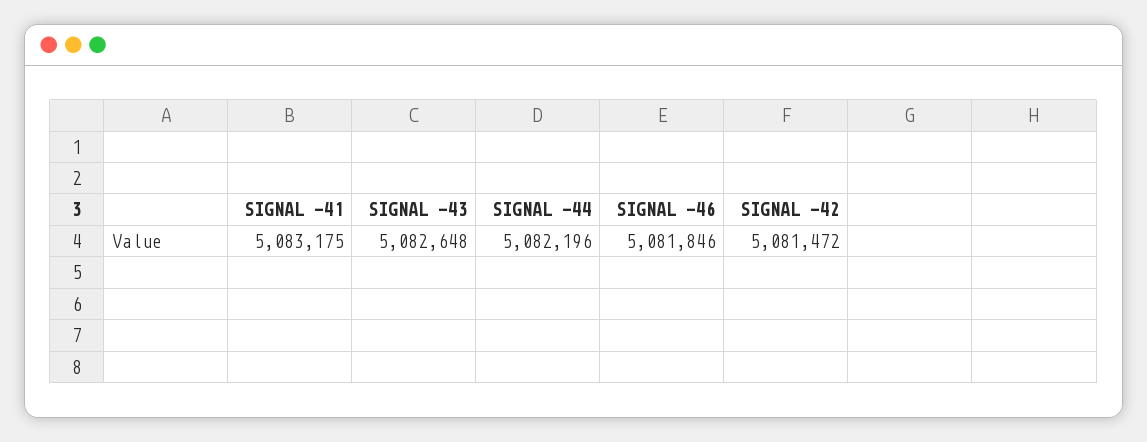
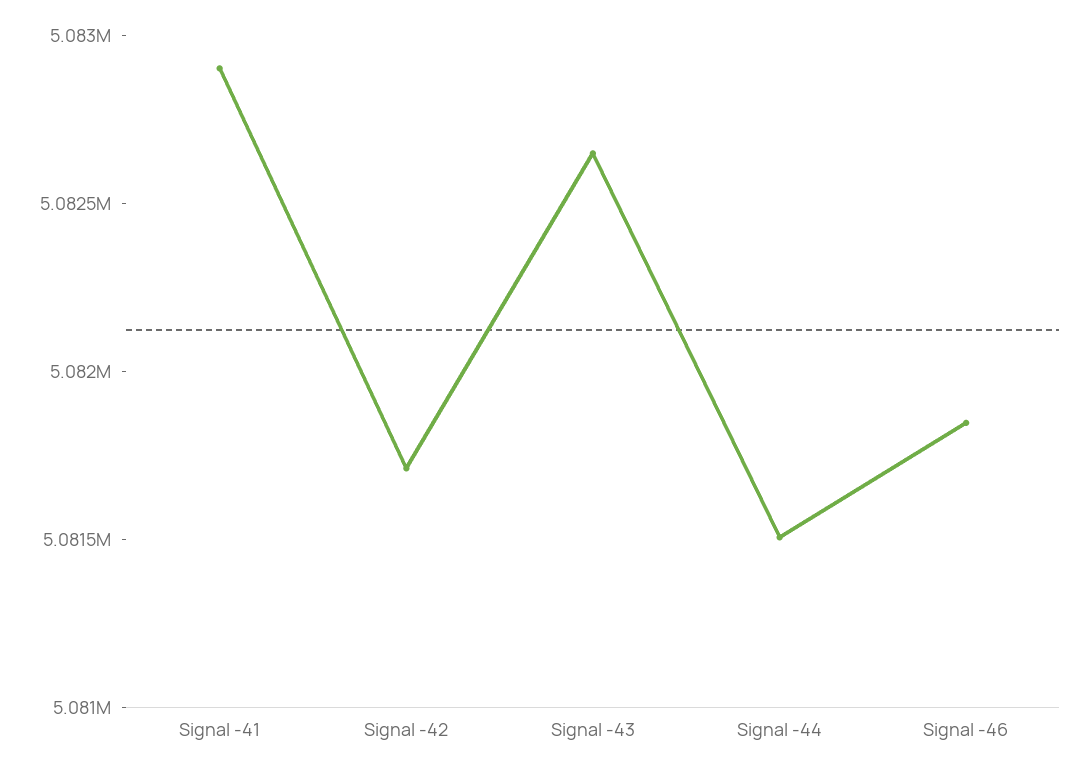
SIGNAL -41: 5083175 -> 5082900
SIGNAL -44: 5082196 -> 5081500
SIGNAL -42: 5081472 -> 5081700

